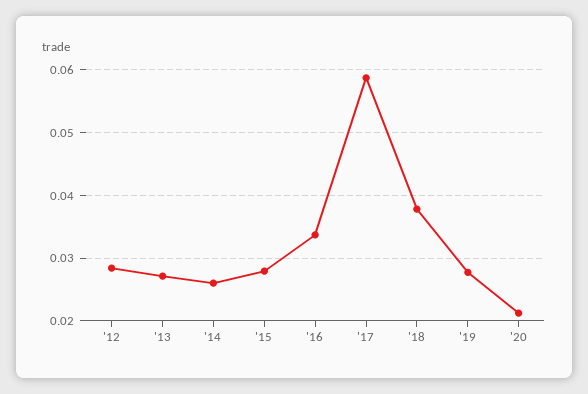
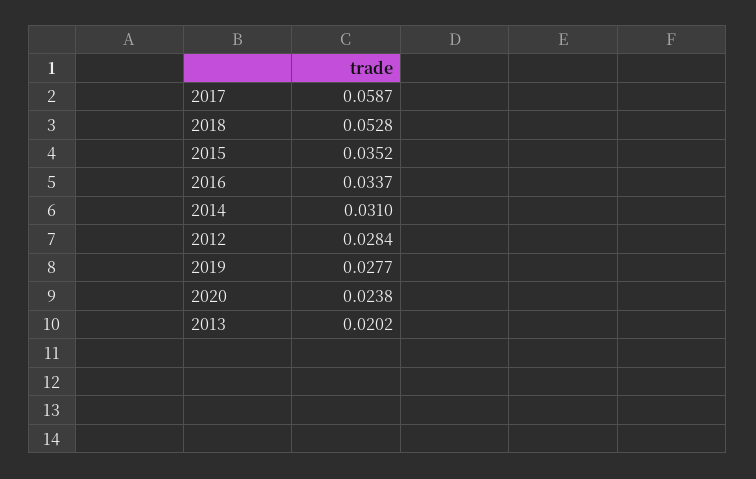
'13: 0.027 -> 0.0202
'14: 0.026 -> 0.031
'15: 0.028 -> 0.0352
'18: 0.038 -> 0.0528
'20: 0.021 -> 0.0238

